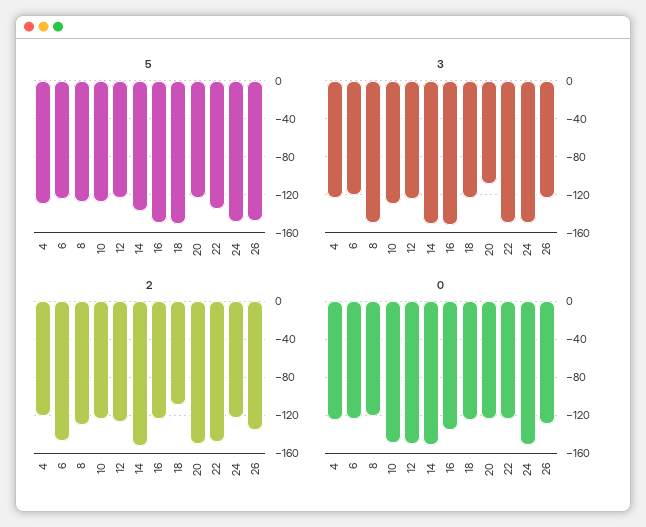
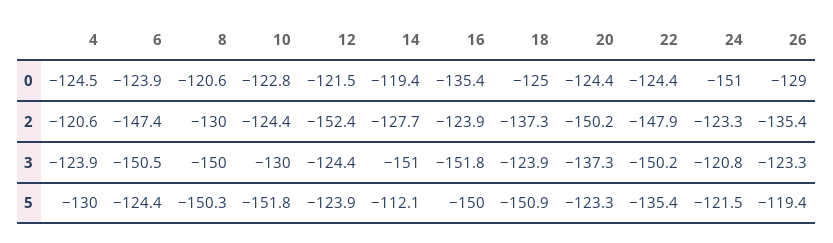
5, 8: -130 -> -150.3
5, 10: -130 -> -151.8
5, 14: -140 -> -112.1
5, 24: -150 -> -121.5
5, 26: -150 -> -119.4
3, 6: -120 -> -150.5
3, 20: -110 -> -137.3
3, 24: -150 -> -120.8
2, 12: -130 -> -152.4
2, 14: -150 -> -127.7
2, 18: -110 -> -137.3
0, 10: -150 -> -122.8
0, 12: -150 -> -121.5
0, 14: -150 -> -119.4

